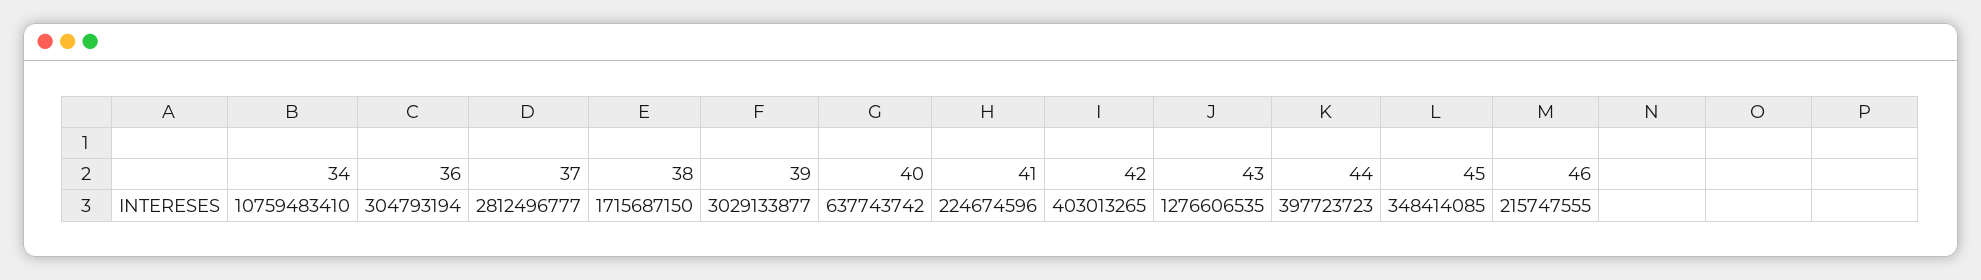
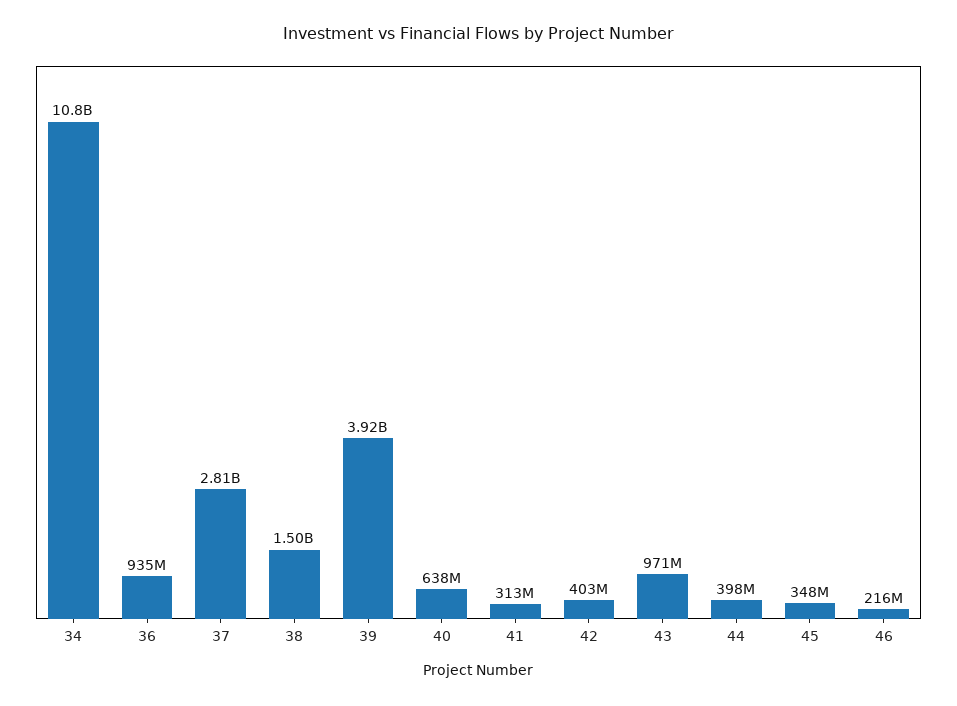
36: 304793194 -> 935000000
38: 1715687150 -> 1500000000
39: 3029133877 -> 3920000000
41: 224674596 -> 313000000
43: 1276606535 -> 971000000

